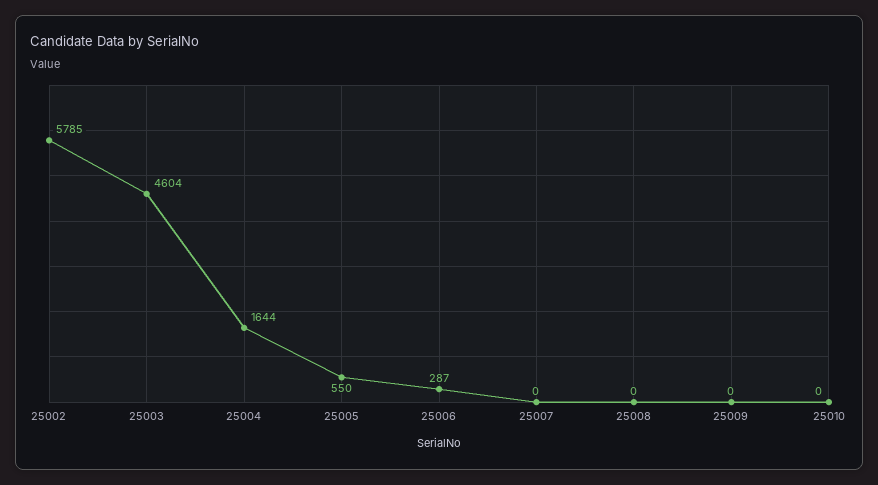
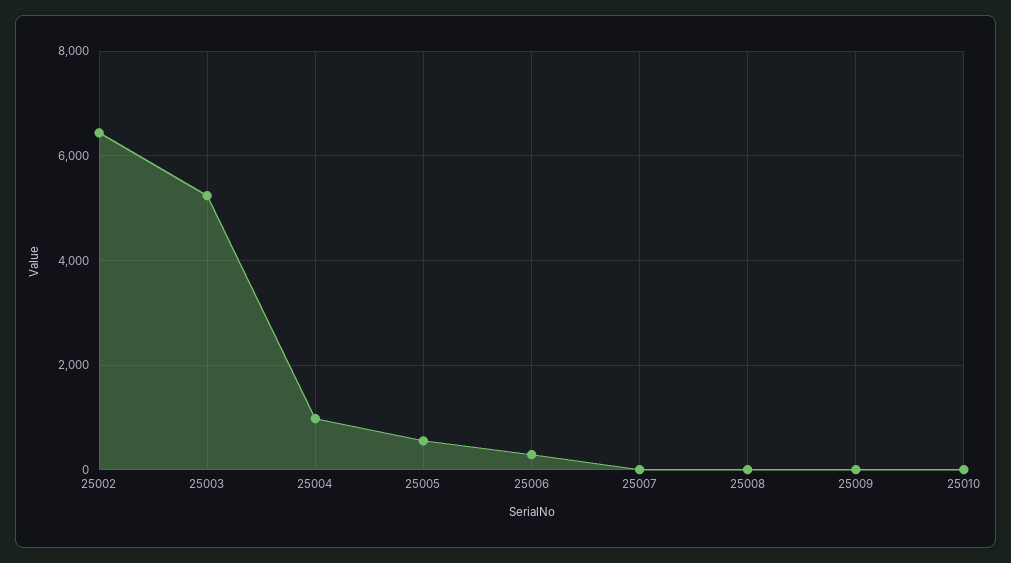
25002: 5785 -> 6400
25003: 4604 -> 5200
25004: 1644 -> 1000

